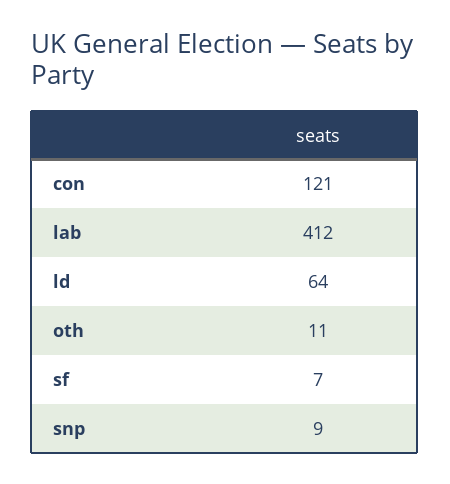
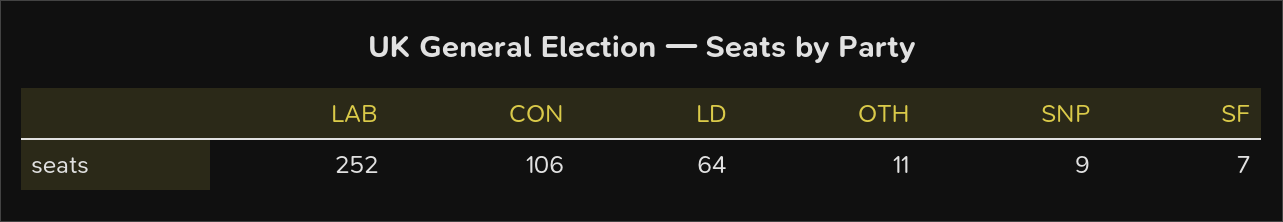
con: 121 -> 106
lab: 412 -> 252

